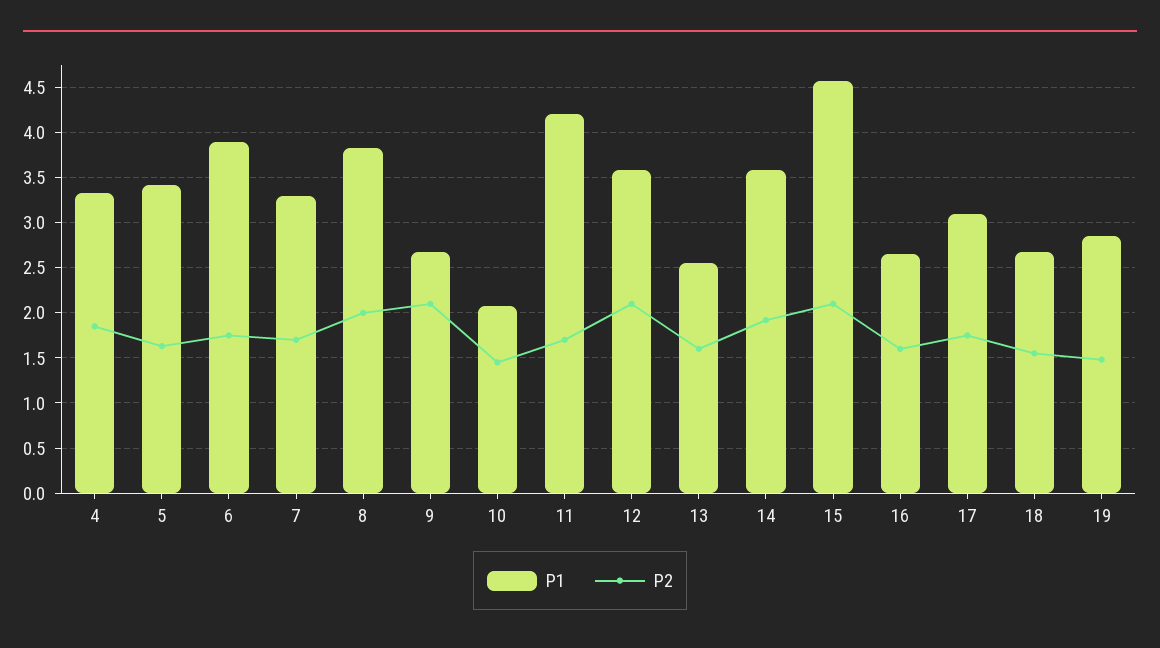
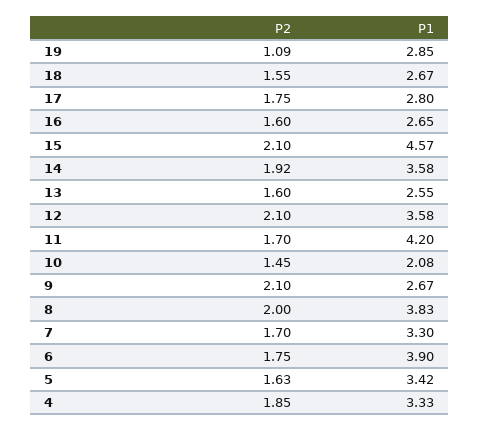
P1, 17: 3.1 -> 2.8
P2, 19: 1.5 -> 1.09

